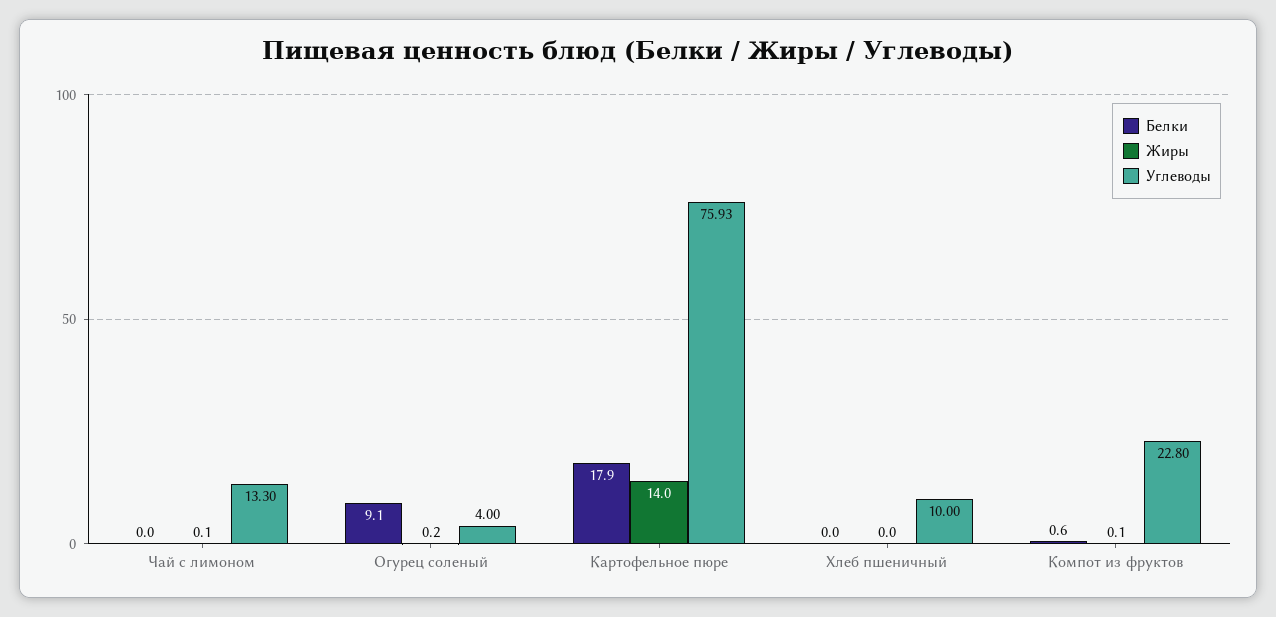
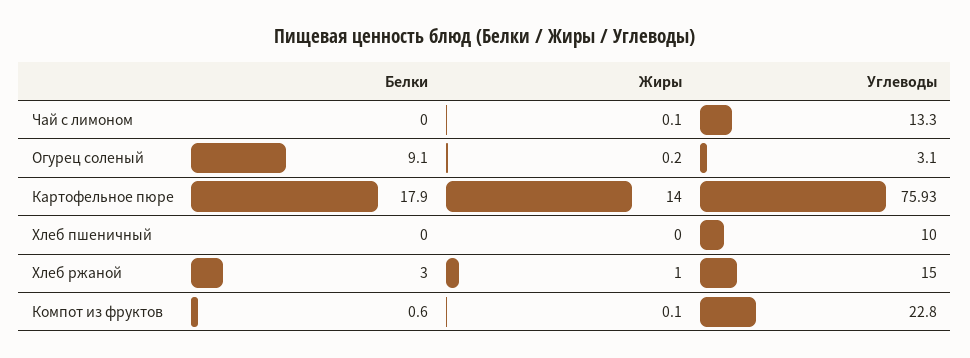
Углеводы, Огурец соленый: 4 -> 3.1
Белки, Хлеб ржаной: none -> 3
Жиры, Хлеб ржаной: none -> 1
Углеводы, Хлеб ржаной: none -> 15

